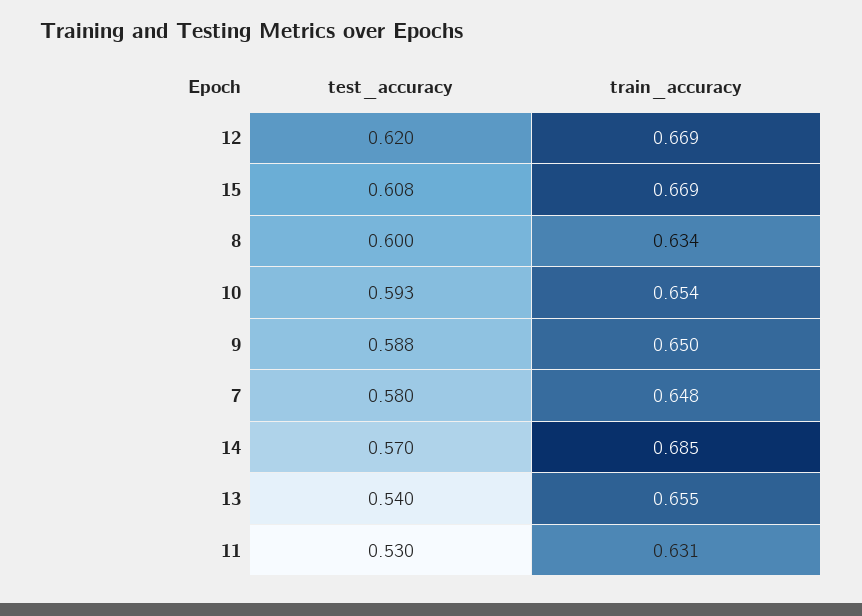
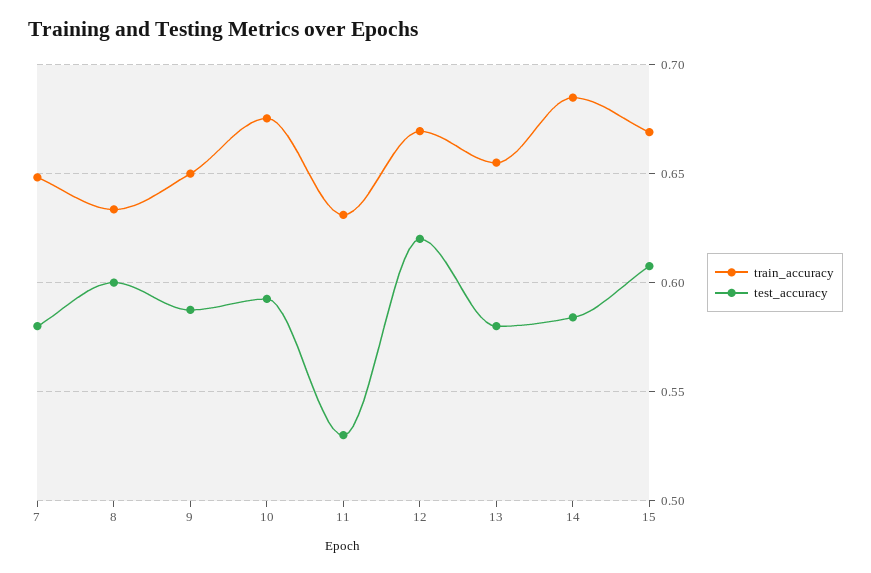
train_accuracy, 10: 0.654 -> 0.675
test_accuracy, 14: 0.57 -> 0.585
test_accuracy, 13: 0.54 -> 0.58

